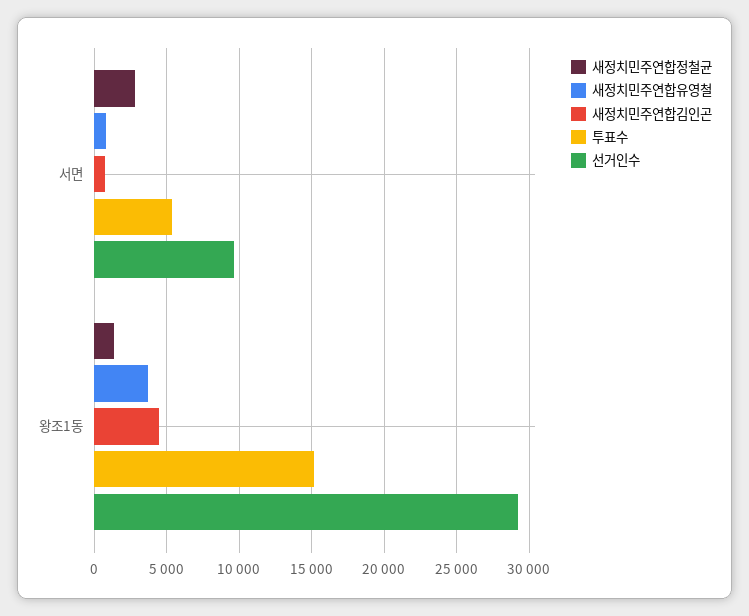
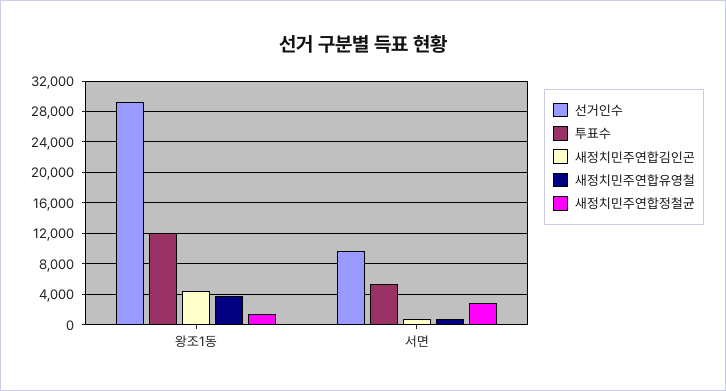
투표수, 왕조1동: 15000 -> 12000

